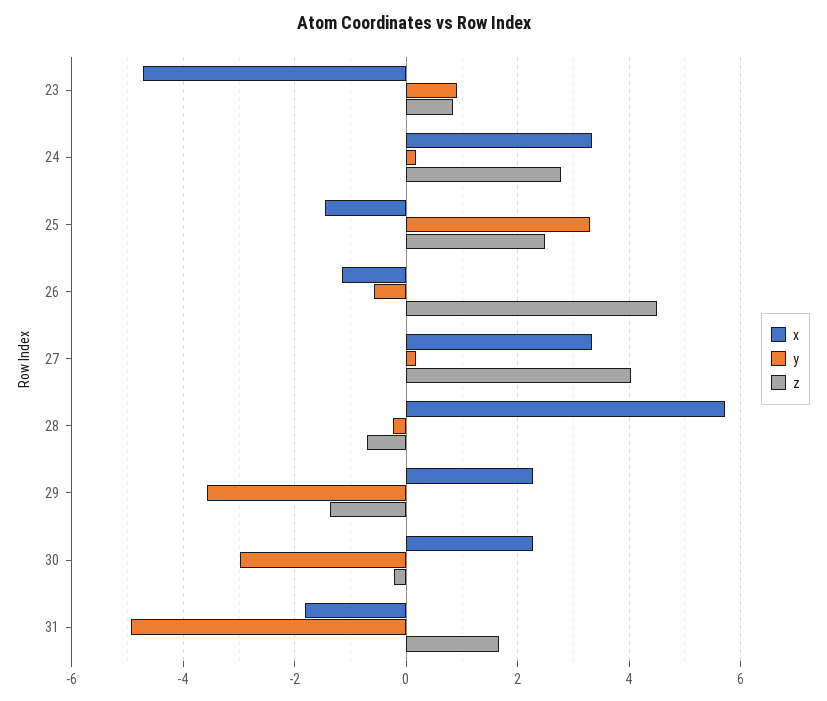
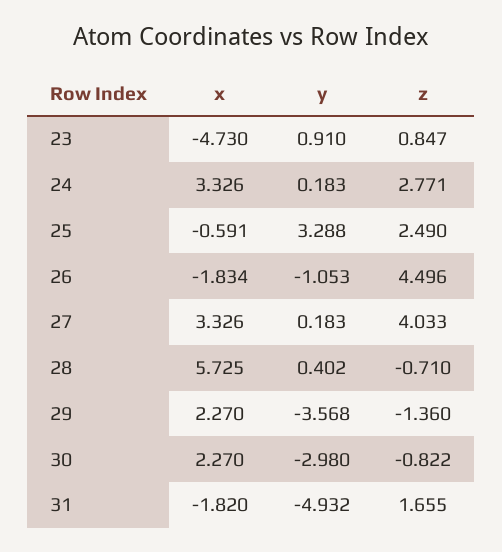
x, 25: -1.4 -> -0.591
x, 26: -1.2 -> -1.834
y, 26: -0.6 -> -1.053
y, 28: -0.2 -> 0.402
z, 30: -0.2 -> -0.822

